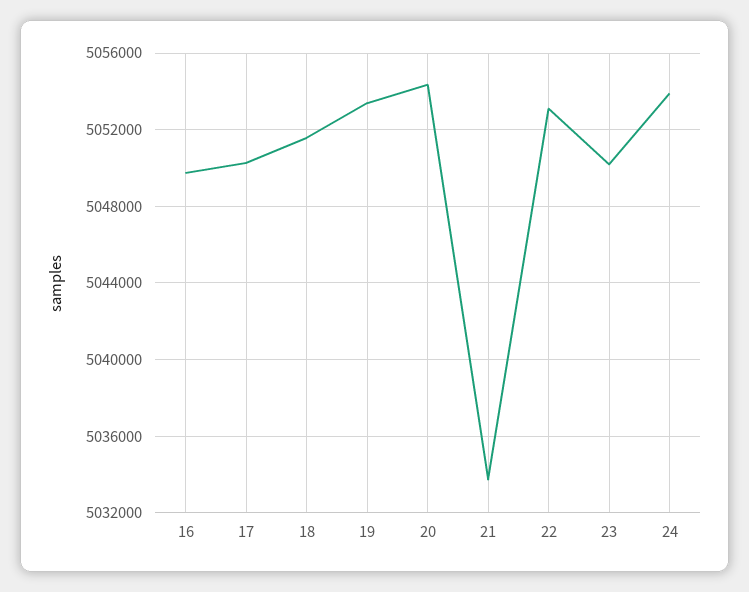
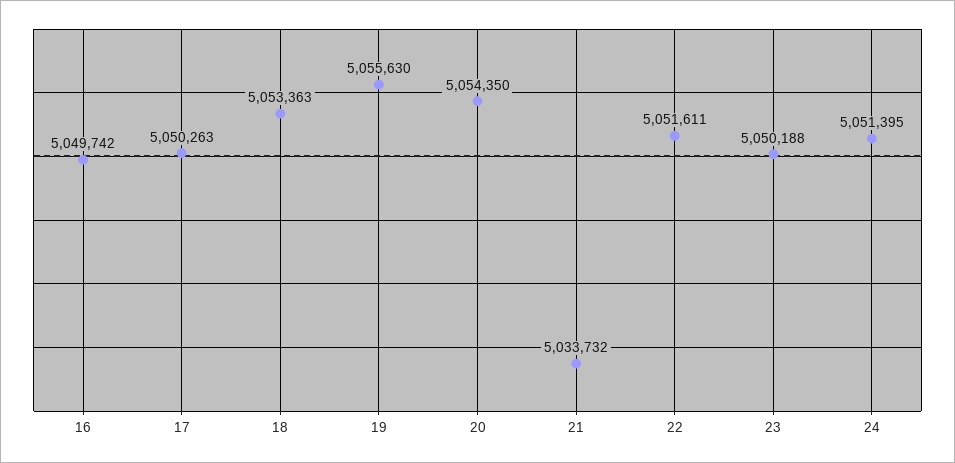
18: 5051500 -> 5053363
19: 5053500 -> 5055630
22: 5053000 -> 5051611
24: 5054000 -> 5051395

